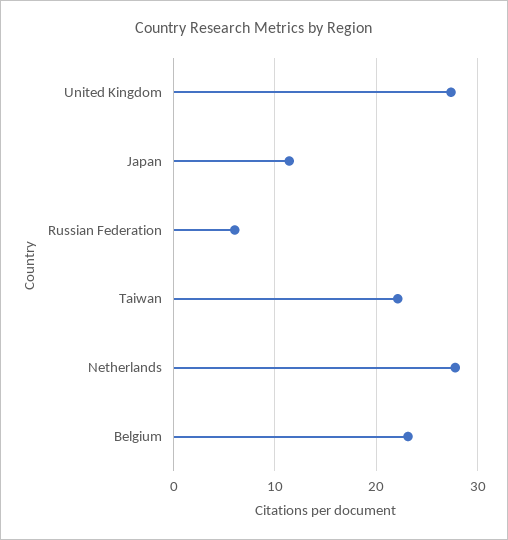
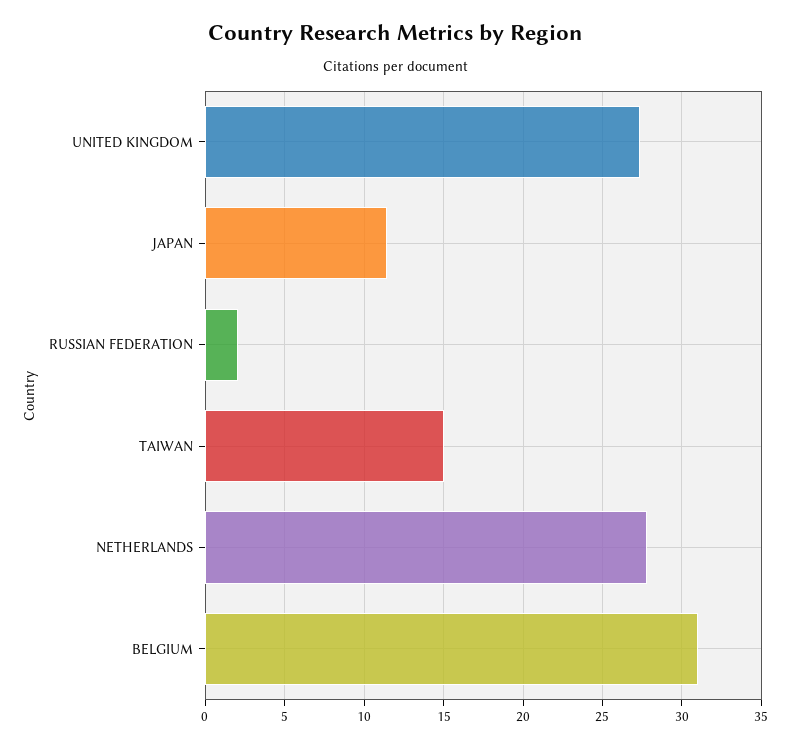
Russian Federation: 6 -> 2
Taiwan: 22 -> 15
Belgium: 23 -> 31

